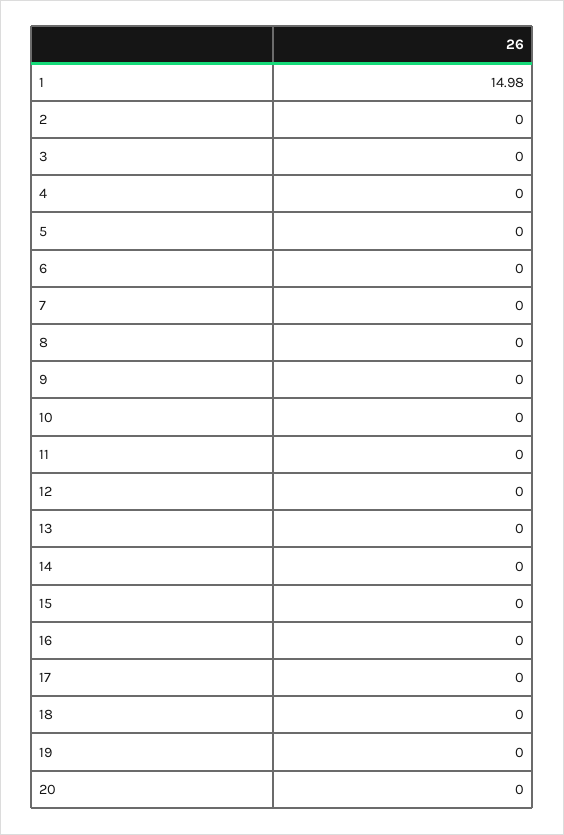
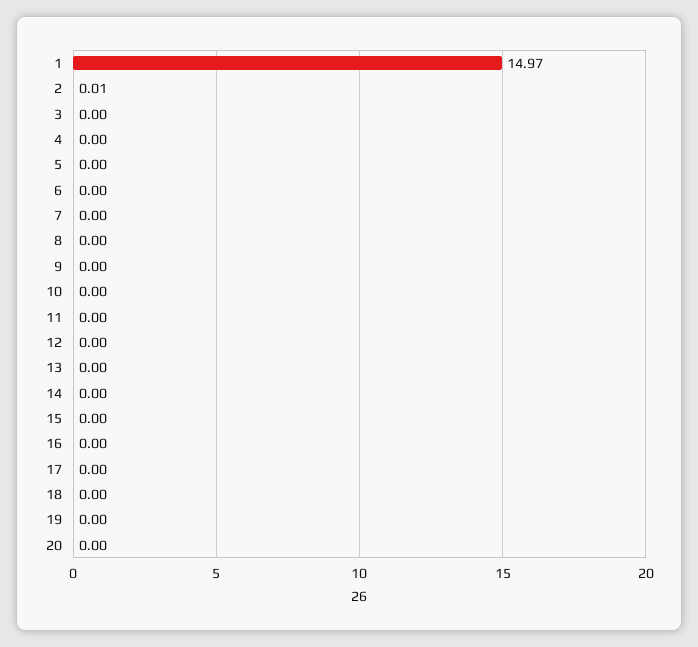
1: 14.98 -> 14.97
2: 0 -> 0.01

